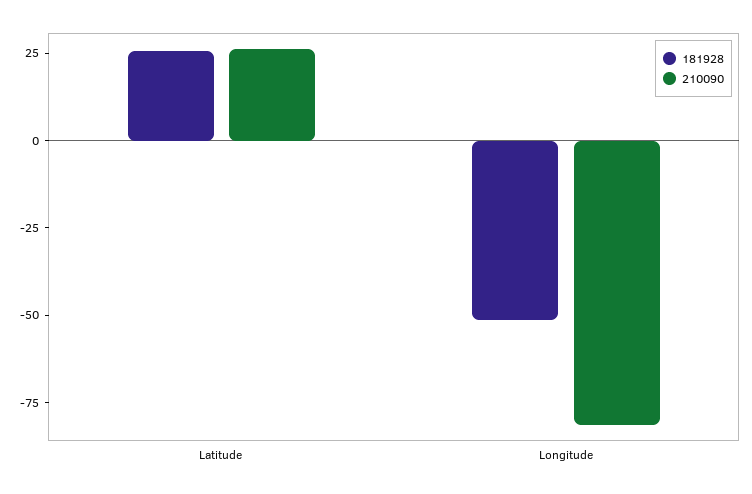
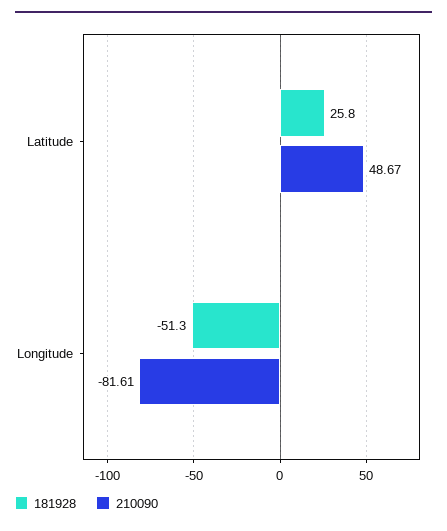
210090, Latitude: 25 -> 48.67

